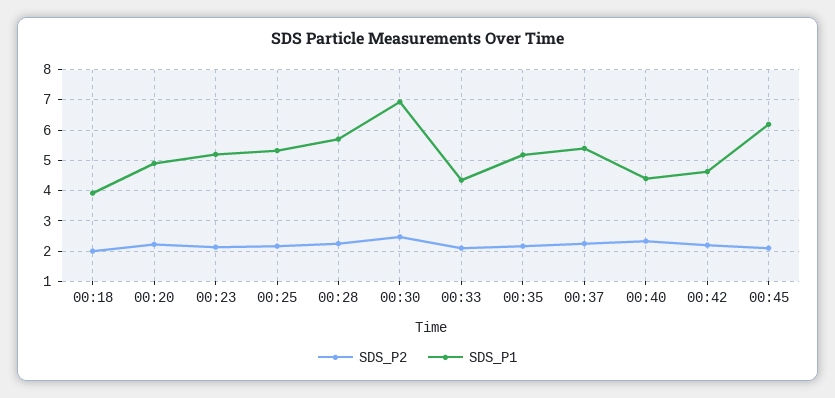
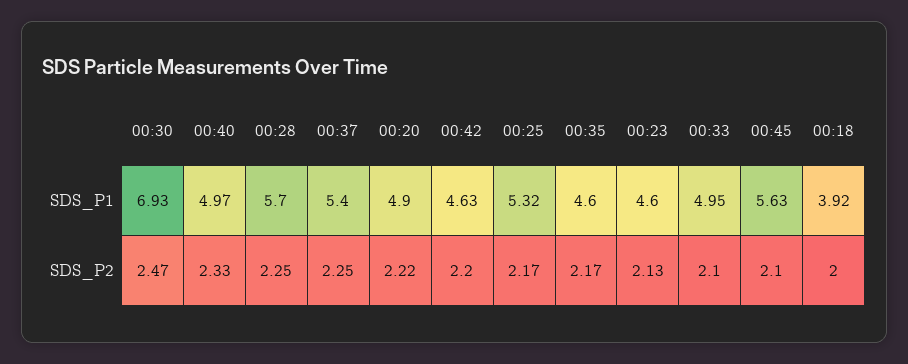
SDS_P1, 00:23: 5.2 -> 4.6
SDS_P1, 00:33: 4.4 -> 4.95
SDS_P1, 00:35: 5.2 -> 4.6
SDS_P1, 00:40: 4.4 -> 4.97
SDS_P1, 00:45: 6.2 -> 5.63

